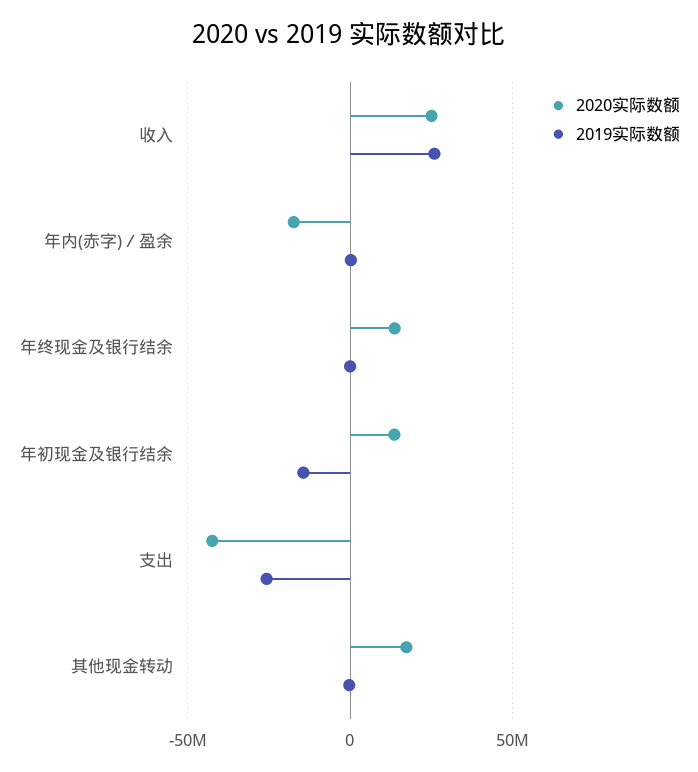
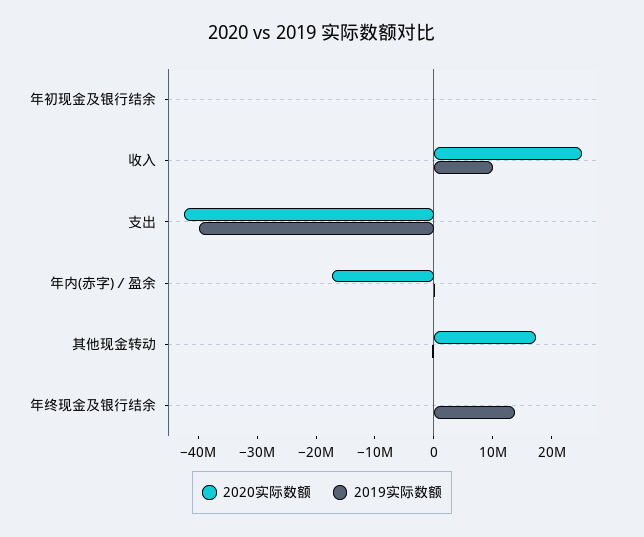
2019实际数额, 收入: 25000000 -> 10000000
2020实际数额, 年终现金及银行结余: 15000000 -> 0
2019实际数额, 年终现金及银行结余: 0 -> 14000000
2020实际数额, 年初现金及银行结余: 15000000 -> 0
2019实际数额, 年初现金及银行结余: -15000000 -> 0
2019实际数额, 支出: -25000000 -> -40000000

